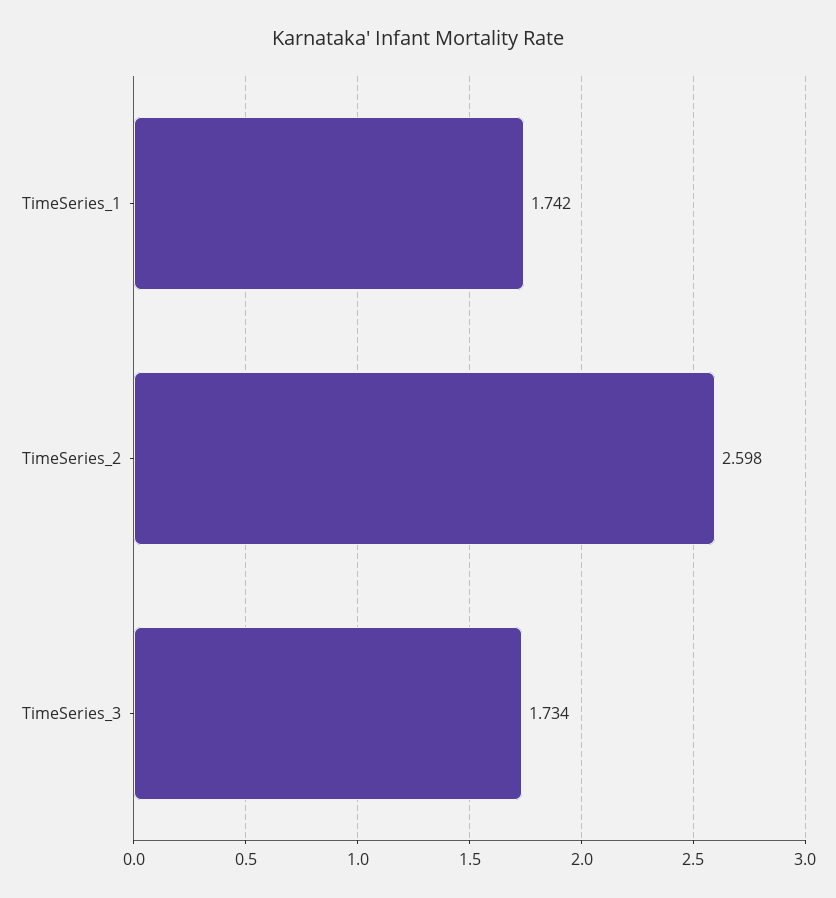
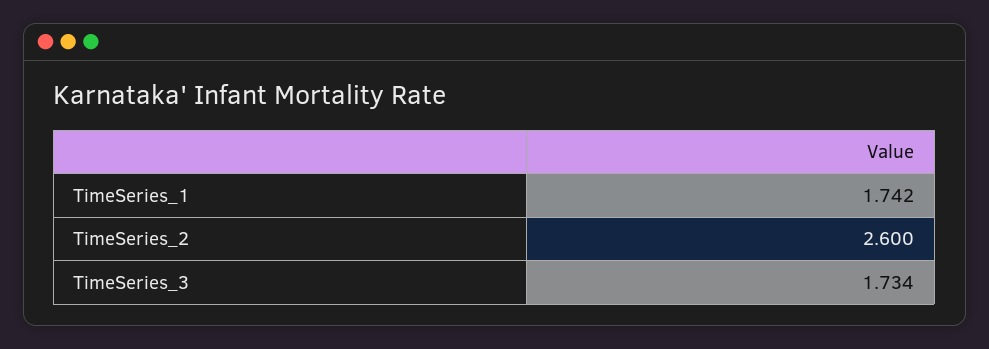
TimeSeries_2: 2.598 -> 2.6

